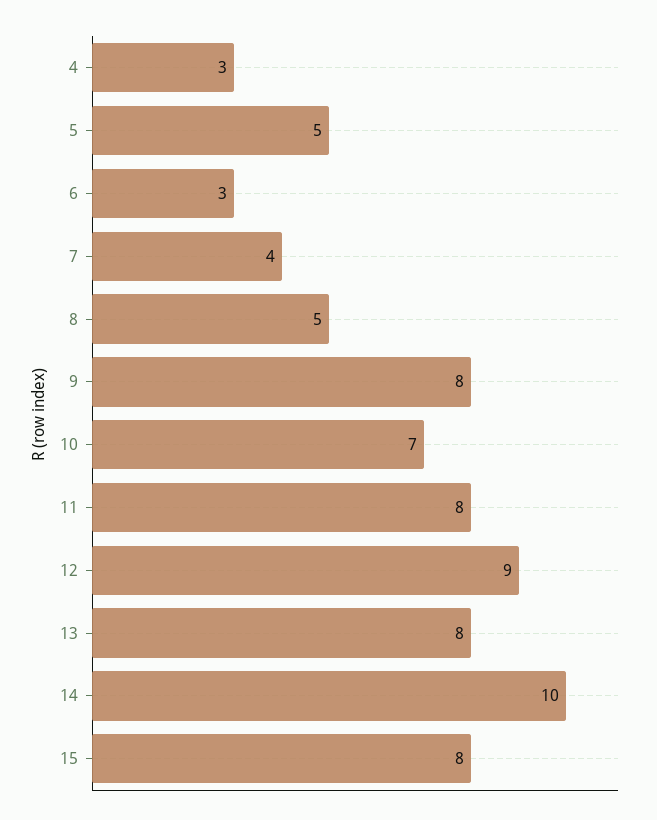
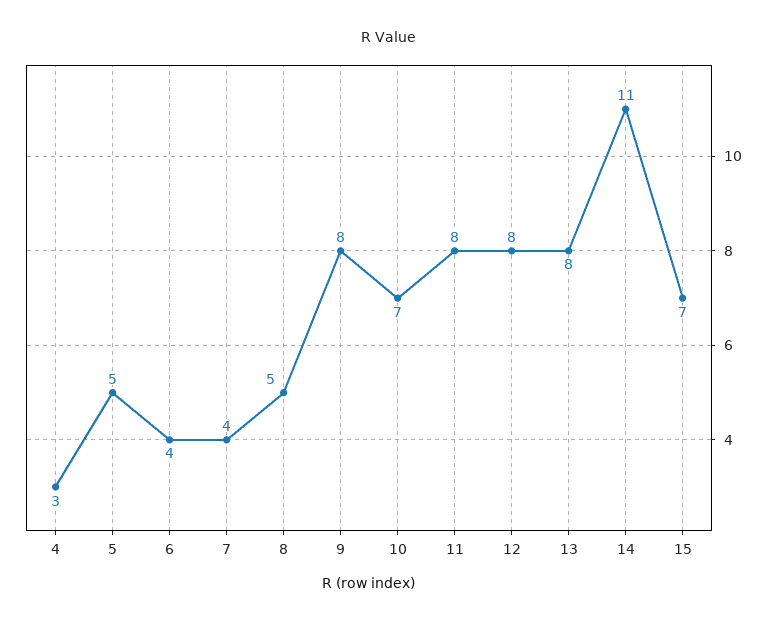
6: 3 -> 4
12: 9 -> 8
14: 10 -> 11
15: 8 -> 7

